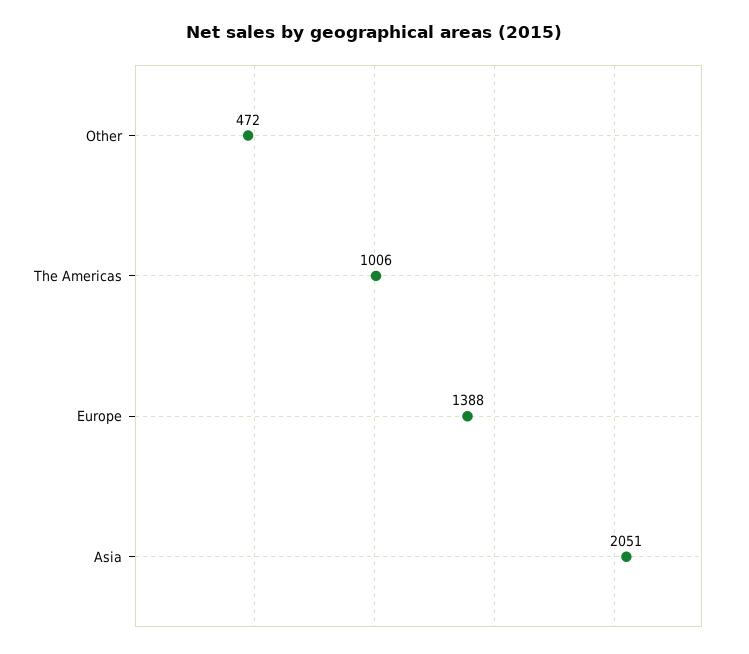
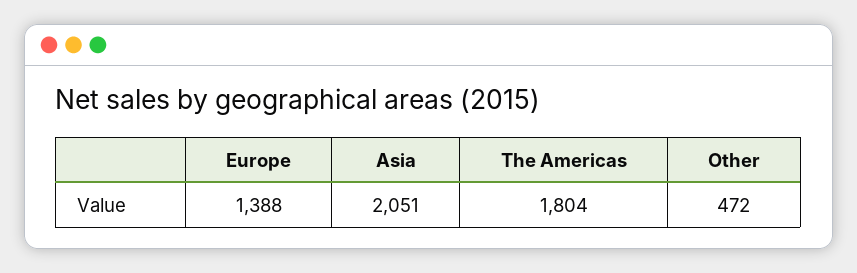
The Americas: 1006 -> 1804

